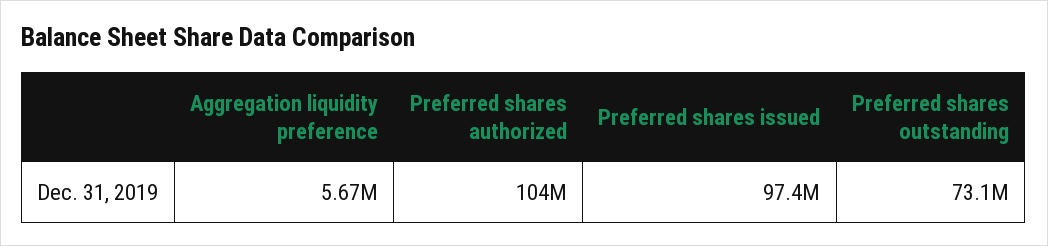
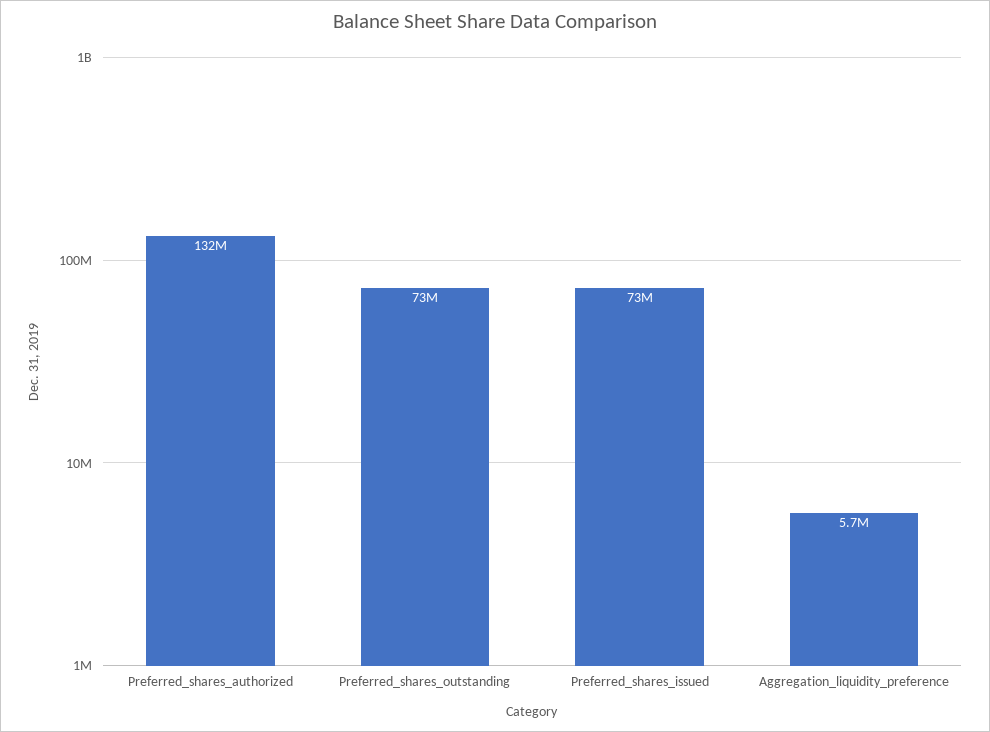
Preferred shares authorized: 104000000 -> 132000000
Preferred shares issued: 97400000 -> 73000000

